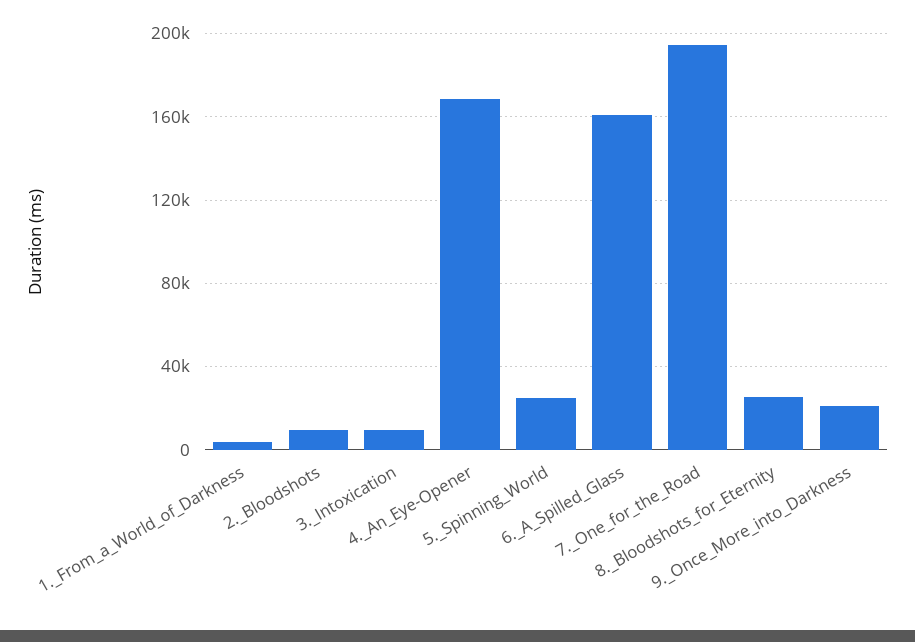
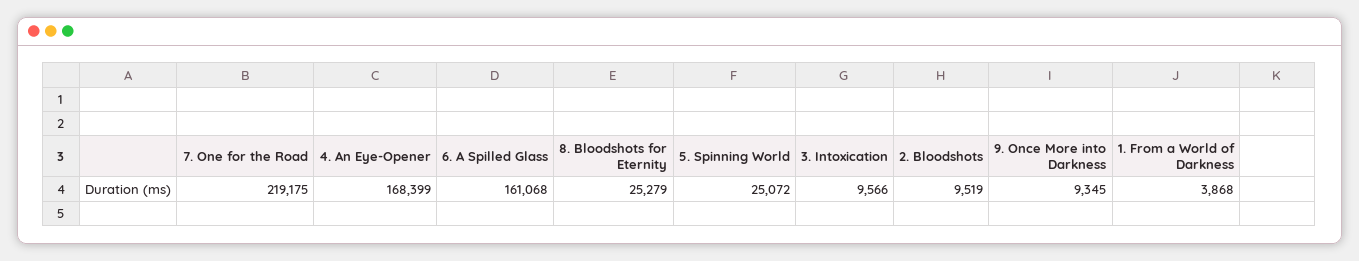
7._One_for_the_Road: 195000 -> 219175
9._Once_More_into_Darkness: 20000 -> 9345

